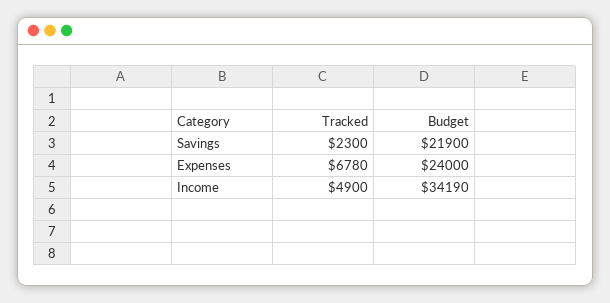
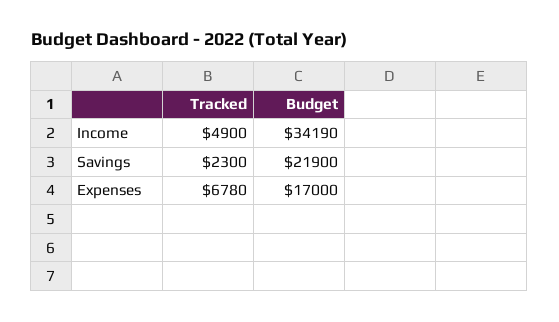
Budget, Expenses: 24000 -> 17000

